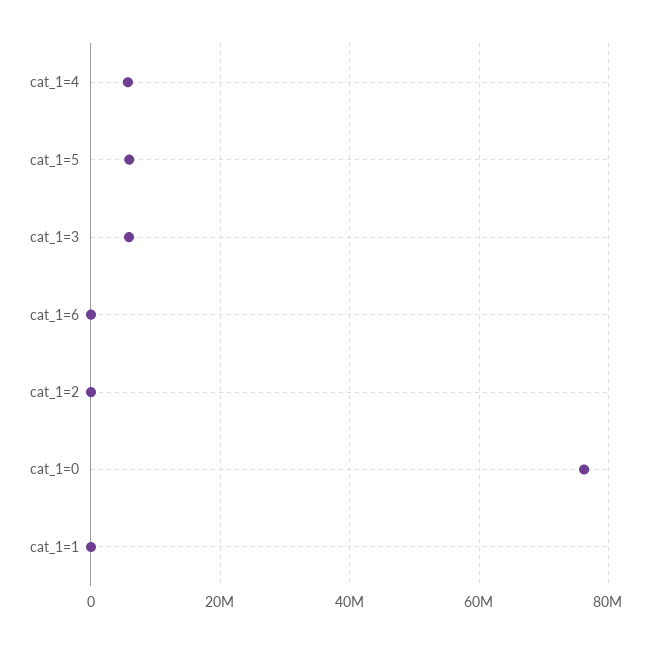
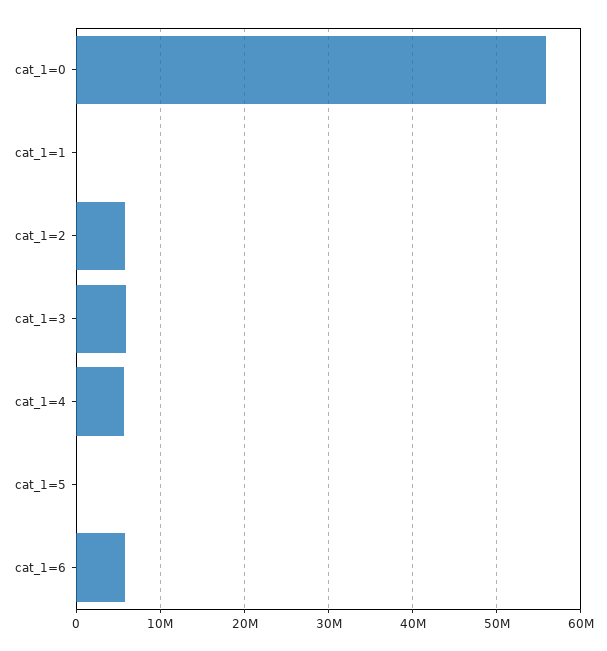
cat_1=5: 6000000 -> 0
cat_1=6: 0 -> 6000000
cat_1=2: 0 -> 6000000
cat_1=0: 76000000 -> 56000000

